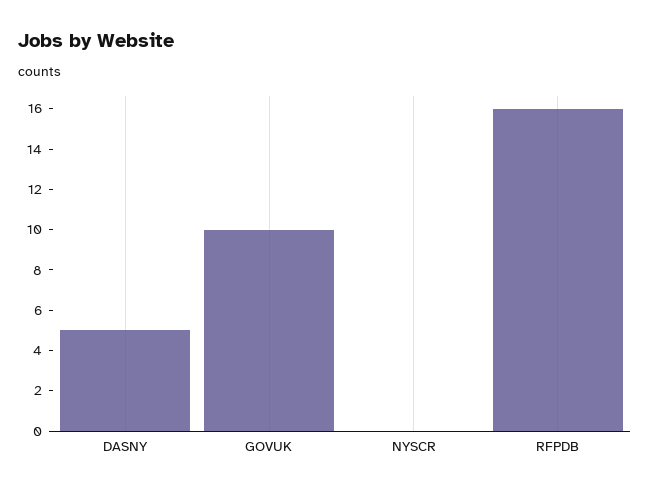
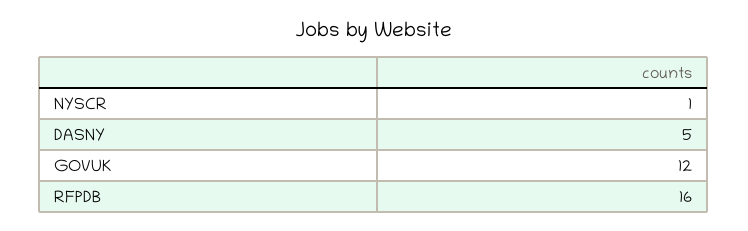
GOVUK: 10 -> 12
NYSCR: 0 -> 1

